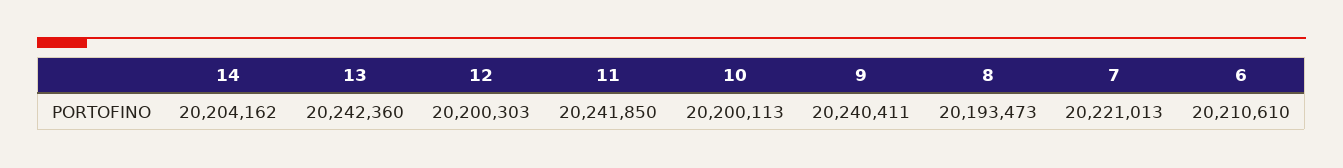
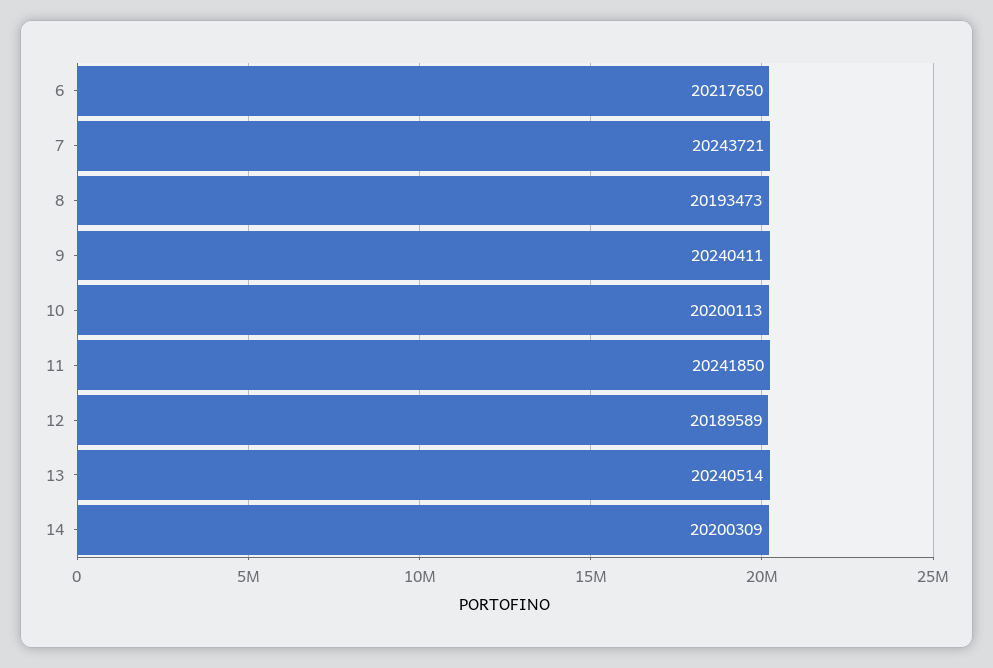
14: 20204162 -> 20200309
13: 20242360 -> 20240514
12: 20200303 -> 20189589
7: 20221013 -> 20243721
6: 20210610 -> 20217650

